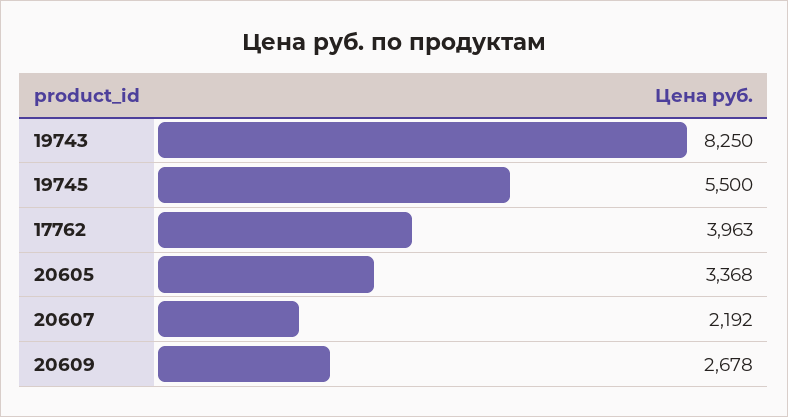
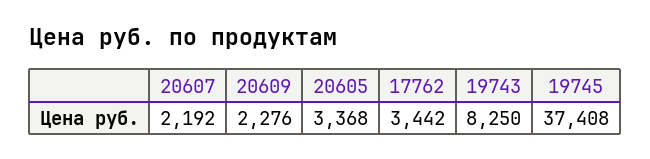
19745: 5500 -> 37408
17762: 3963 -> 3442
20609: 2678 -> 2276

